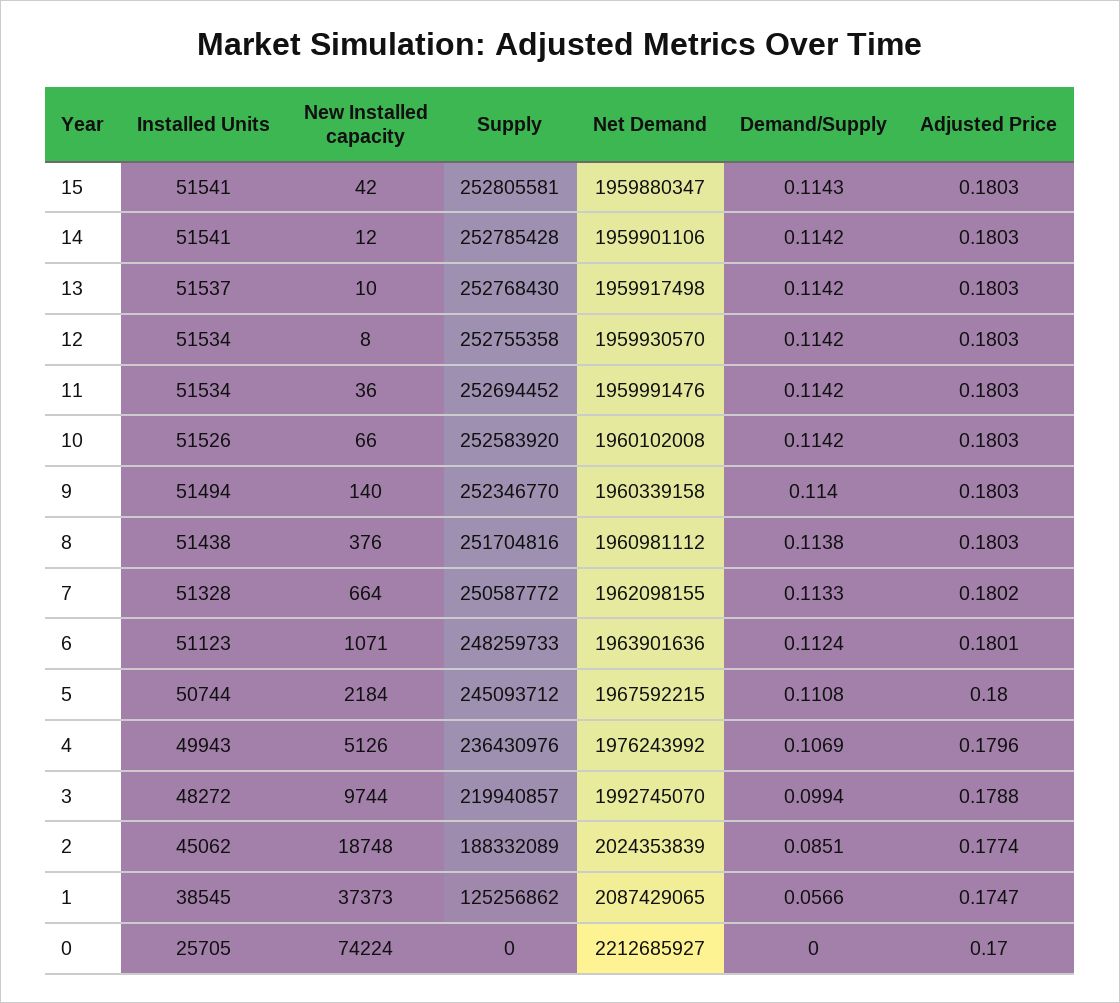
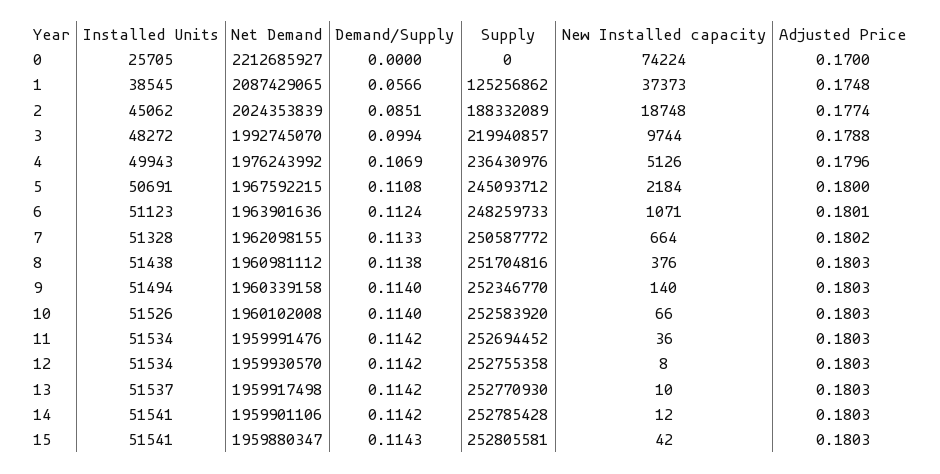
Supply, 13: 252768430 -> 252770930
Demand/Supply, 10: 0.1142 -> 0.114
Installed Units, 5: 50744 -> 50691
Adjusted Price, 1: 0.1747 -> 0.1748

